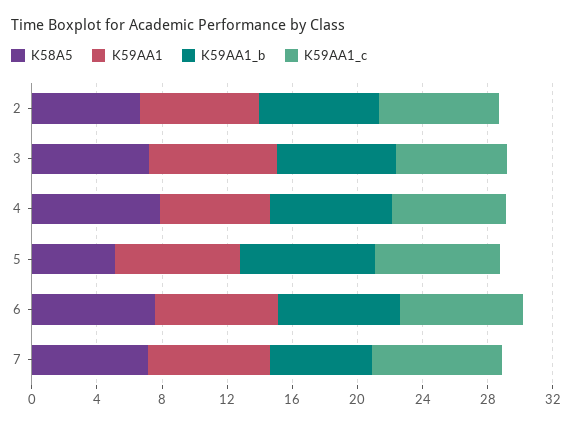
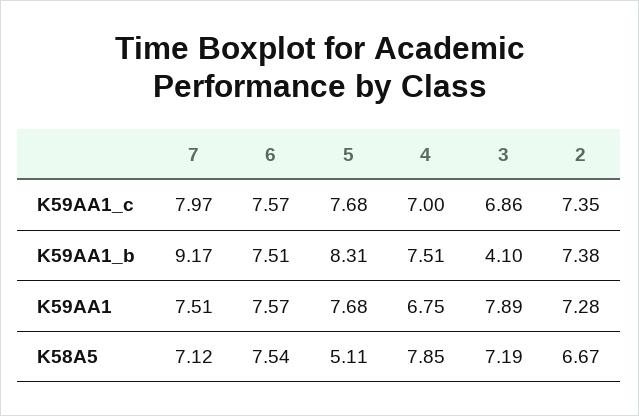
K59AA1_b, 3: 7 -> 4.1
K59AA1_b, 7: 6 -> 9.17

